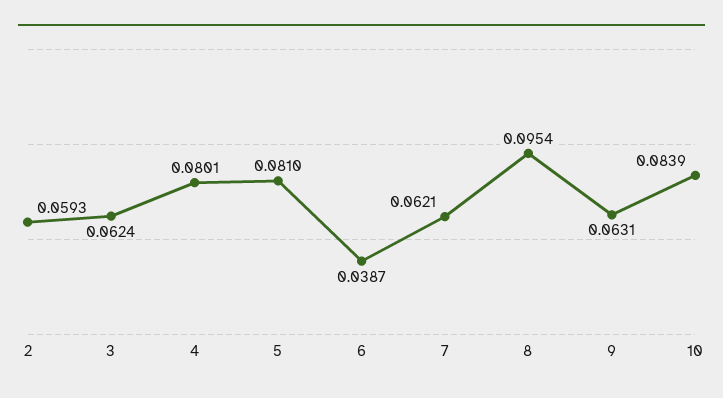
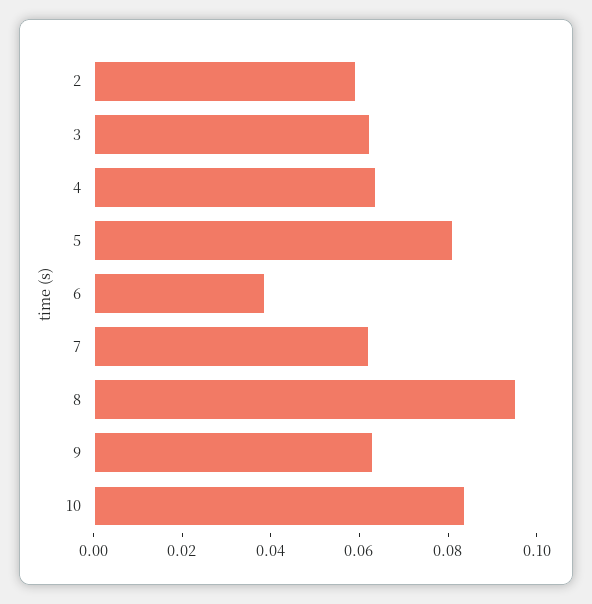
4: 0.0801 -> 0.065

